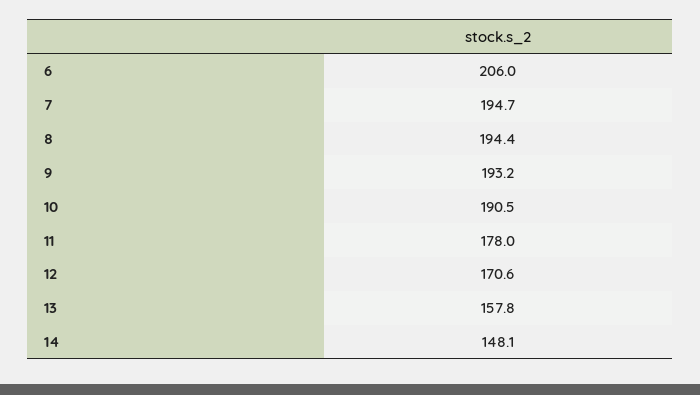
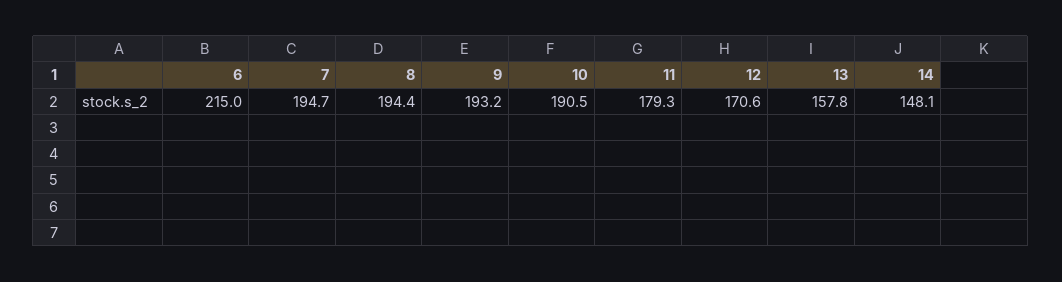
6: 206 -> 215
11: 178 -> 179.3

